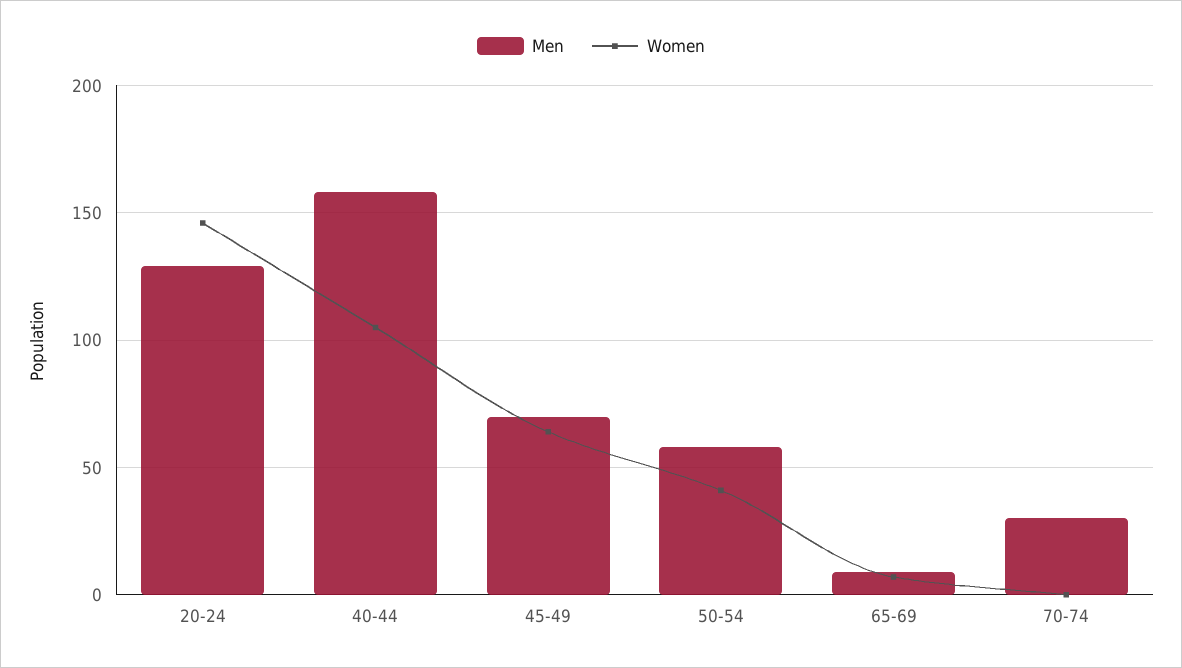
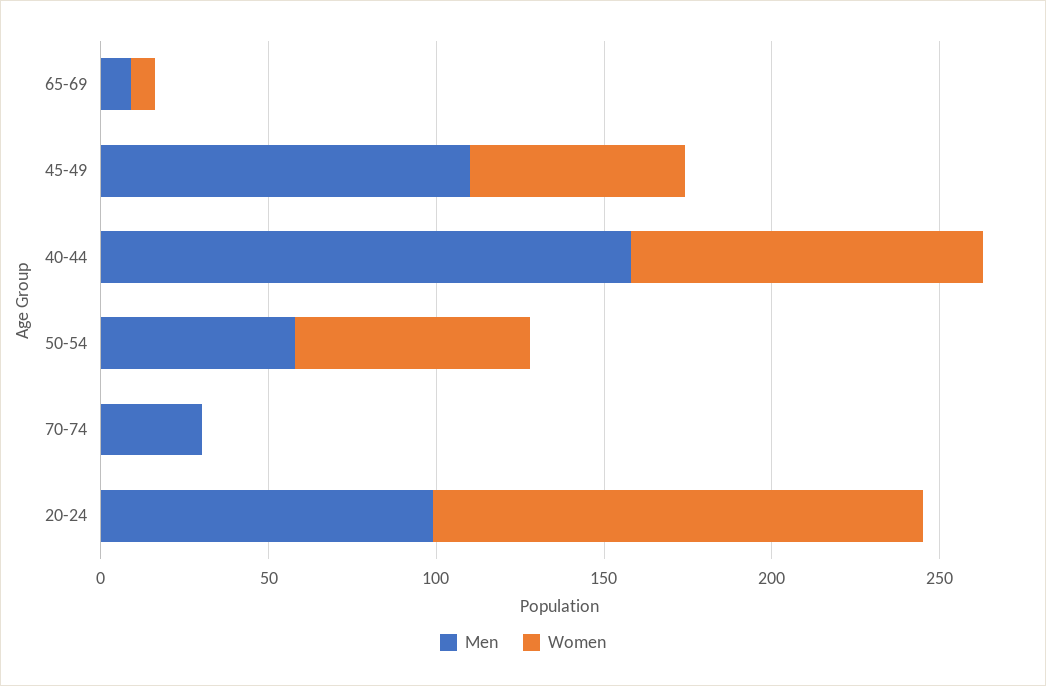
Men, 20-24: 130 -> 100
Men, 45-49: 70 -> 110
Women, 50-54: 40 -> 70

